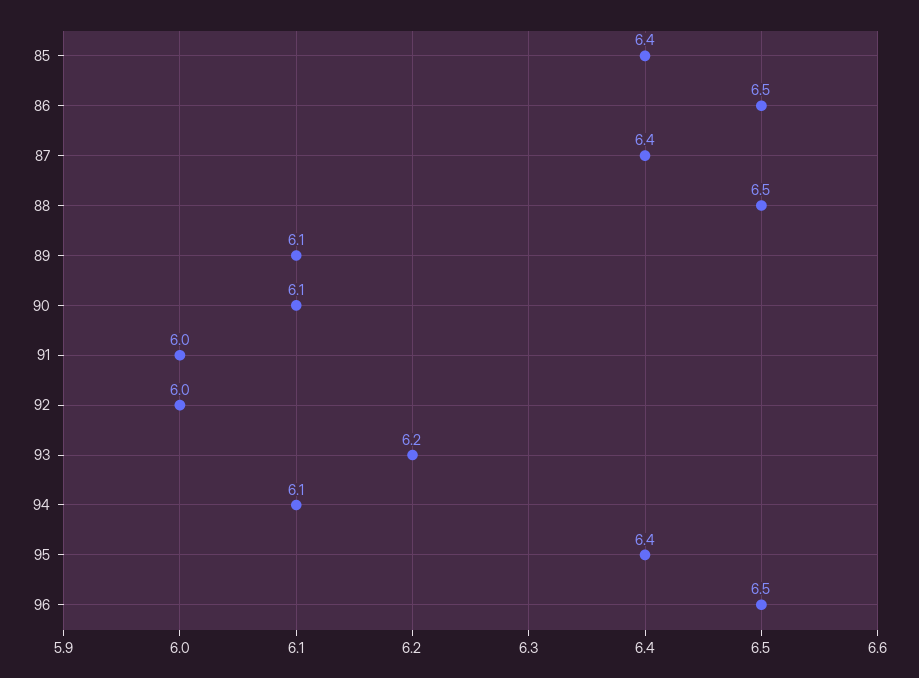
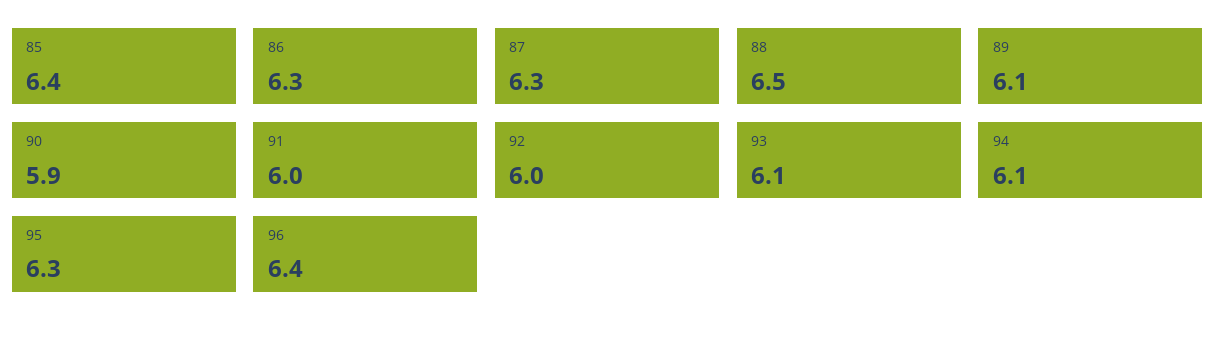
86: 6.5 -> 6.3
87: 6.4 -> 6.3
90: 6.1 -> 5.9
93: 6.2 -> 6.1
95: 6.4 -> 6.3
96: 6.5 -> 6.4

